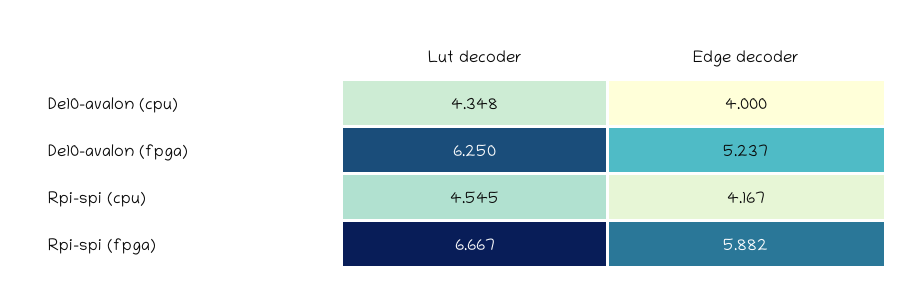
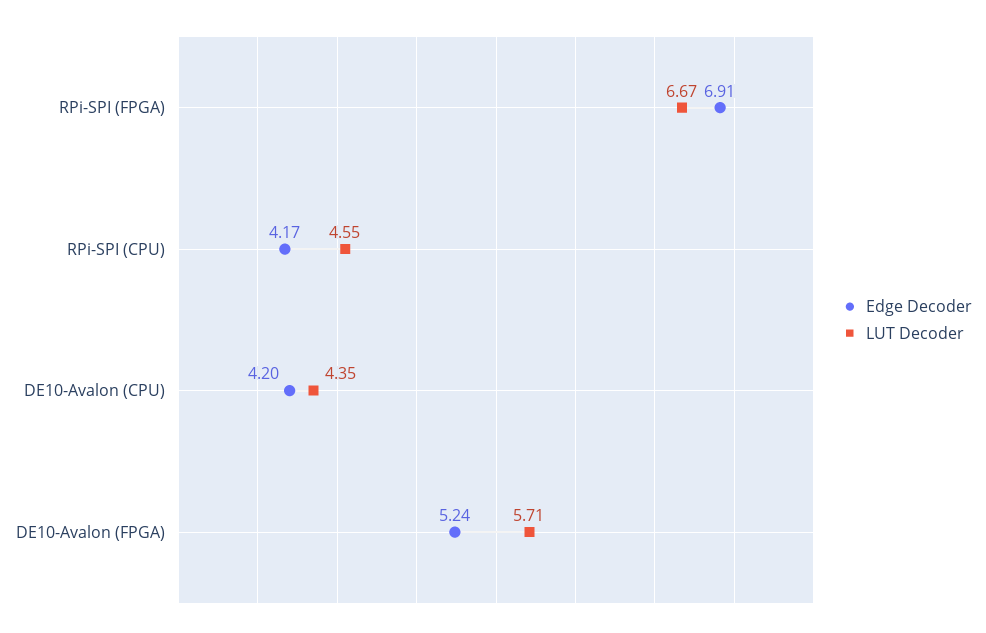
Edge decoder, De10-avalon (cpu): 4 -> 4.2
Lut decoder, De10-avalon (fpga): 6.25 -> 5.71
Edge decoder, Rpi-spi (fpga): 5.882 -> 6.91

